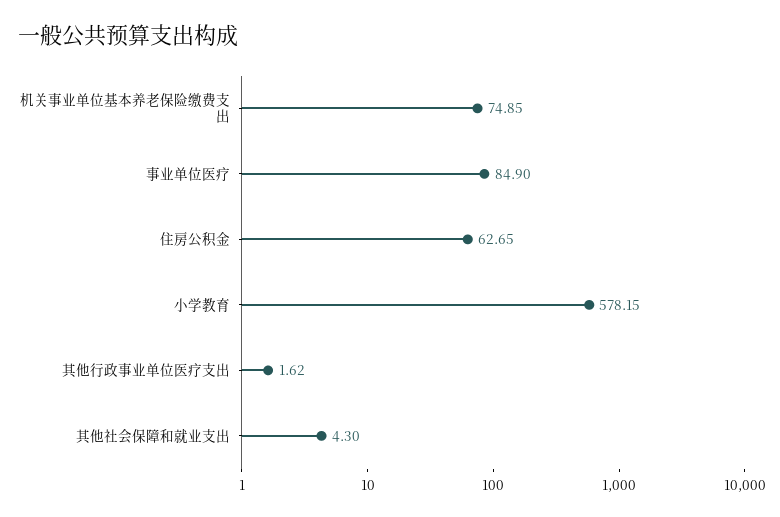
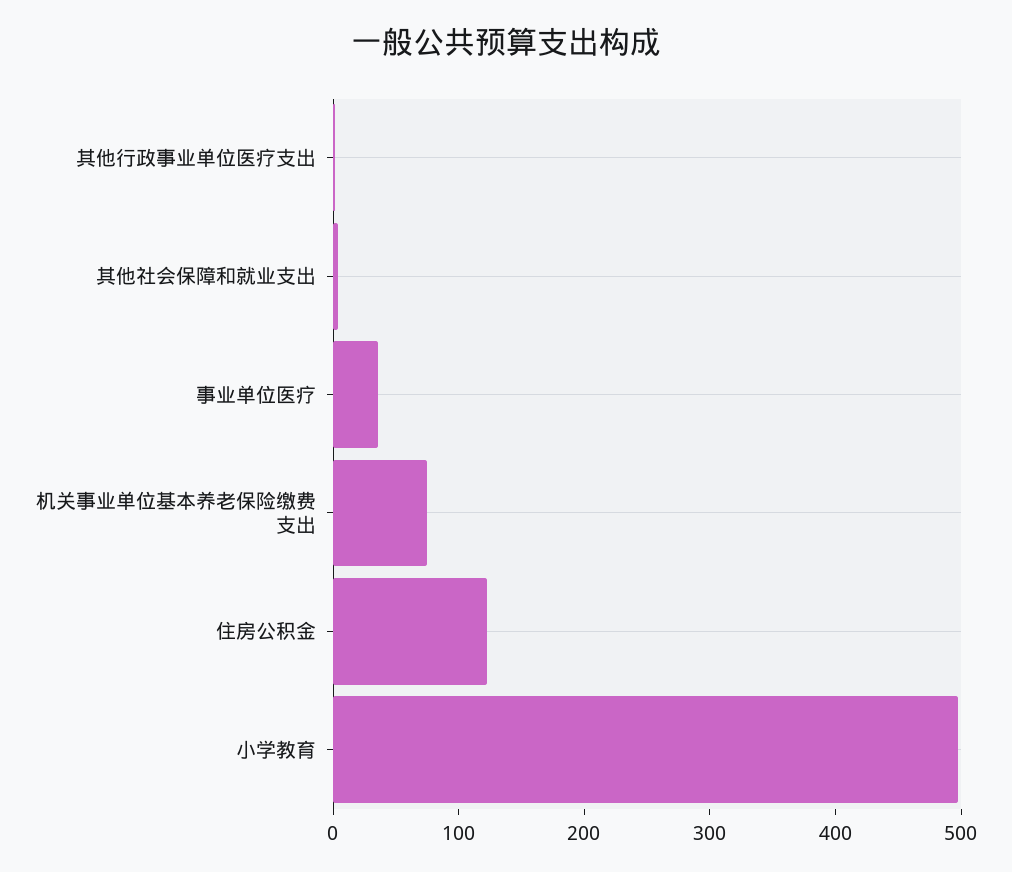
事业单位医疗: 84.9 -> 40
住房公积金: 62.65 -> 120
小学教育: 578.15 -> 500

